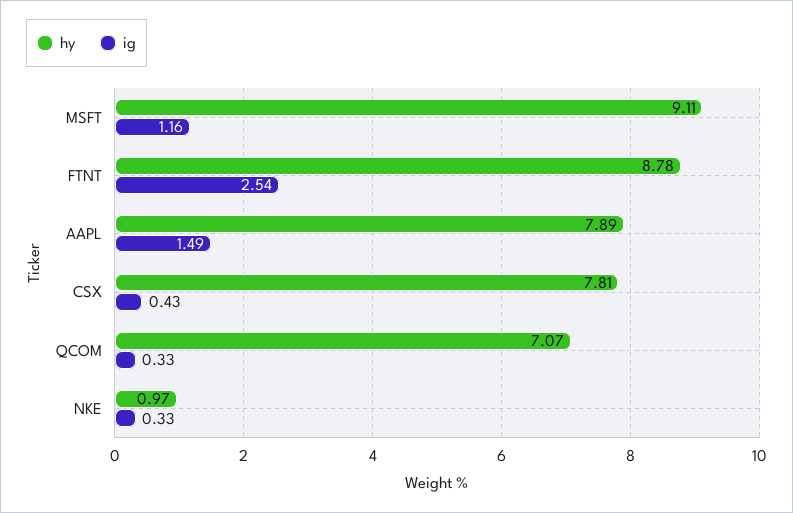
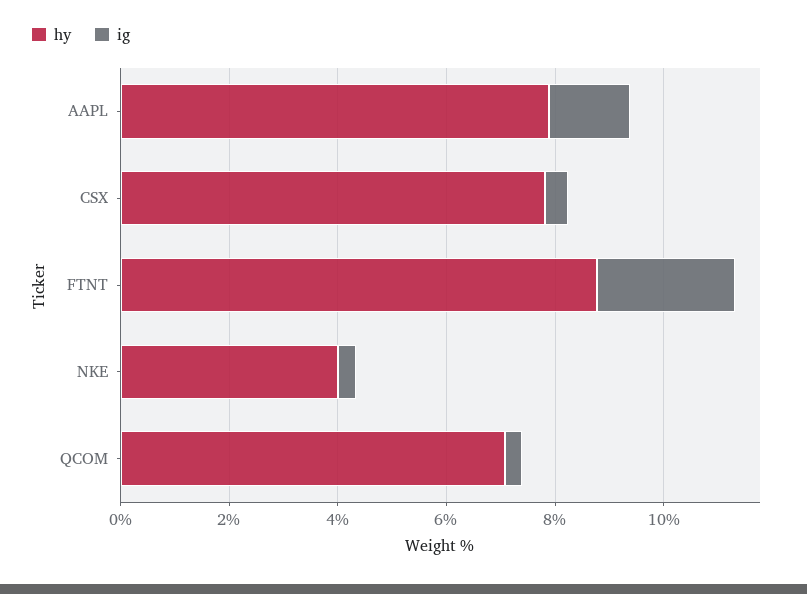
hy, MSFT: 9.11 -> none
ig, MSFT: 1.16 -> none
hy, NKE: 0.97 -> 4

